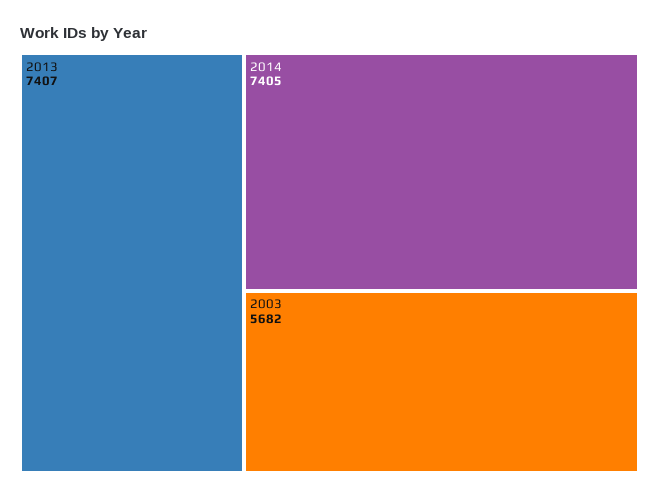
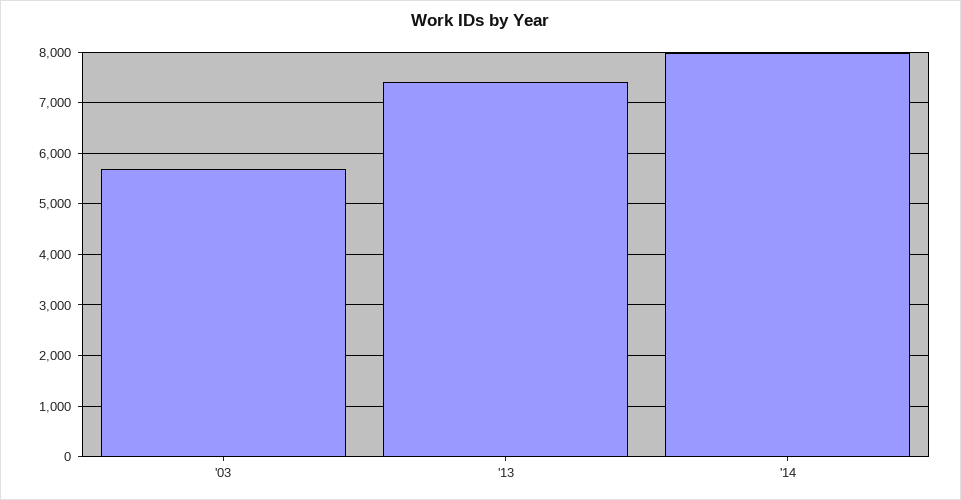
2014: 7405 -> 8000

